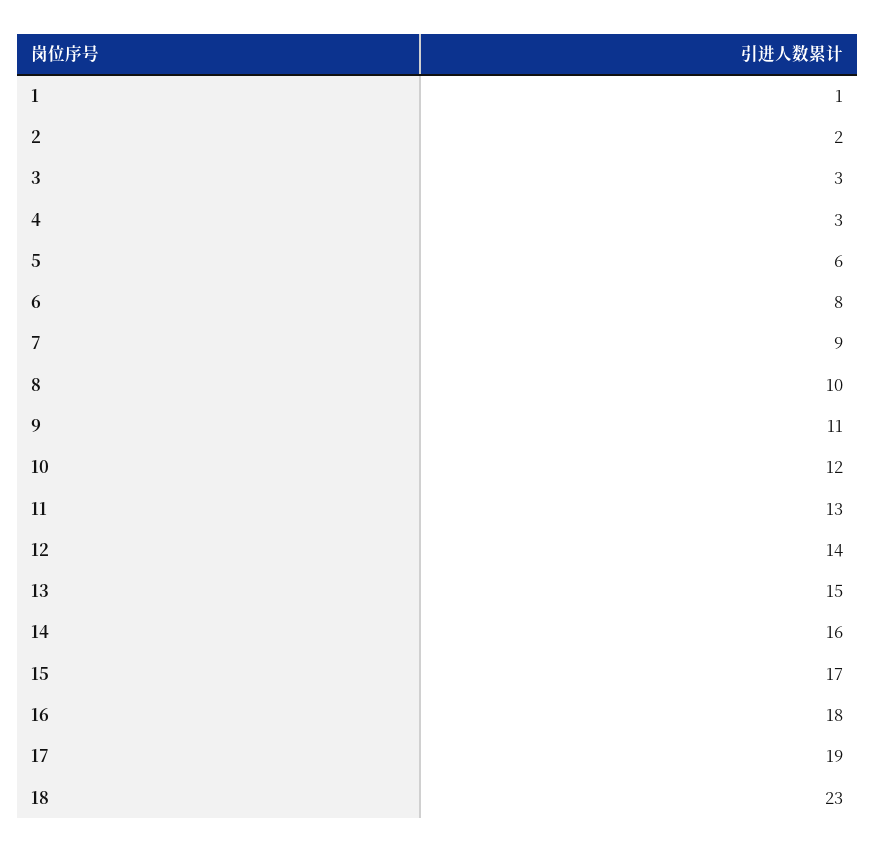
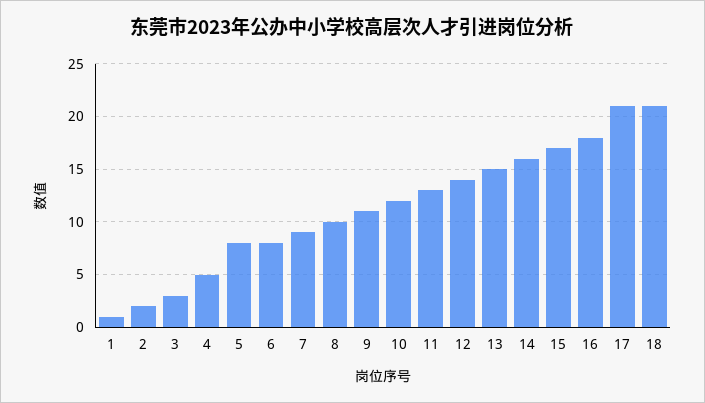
4: 3 -> 5
5: 6 -> 8
17: 19 -> 21
18: 23 -> 21

